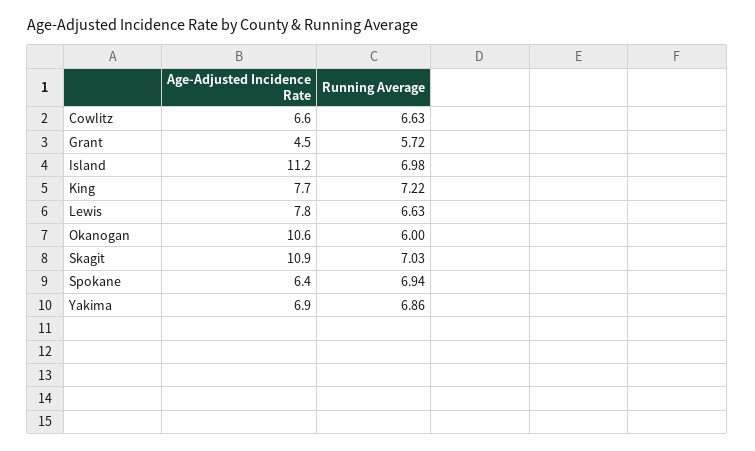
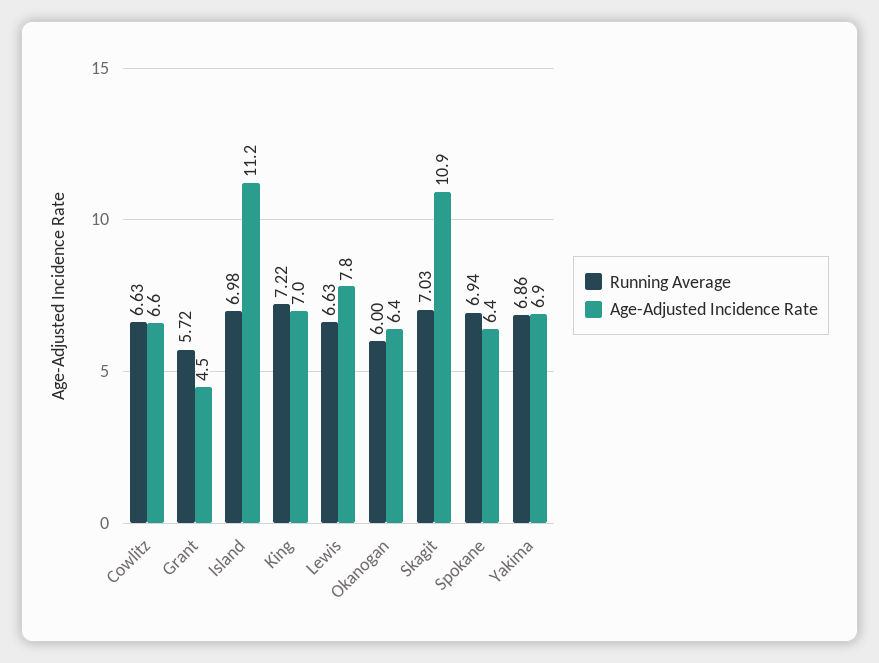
Age-Adjusted Incidence Rate, King: 7.7 -> 7
Age-Adjusted Incidence Rate, Okanogan: 10.6 -> 6.4

